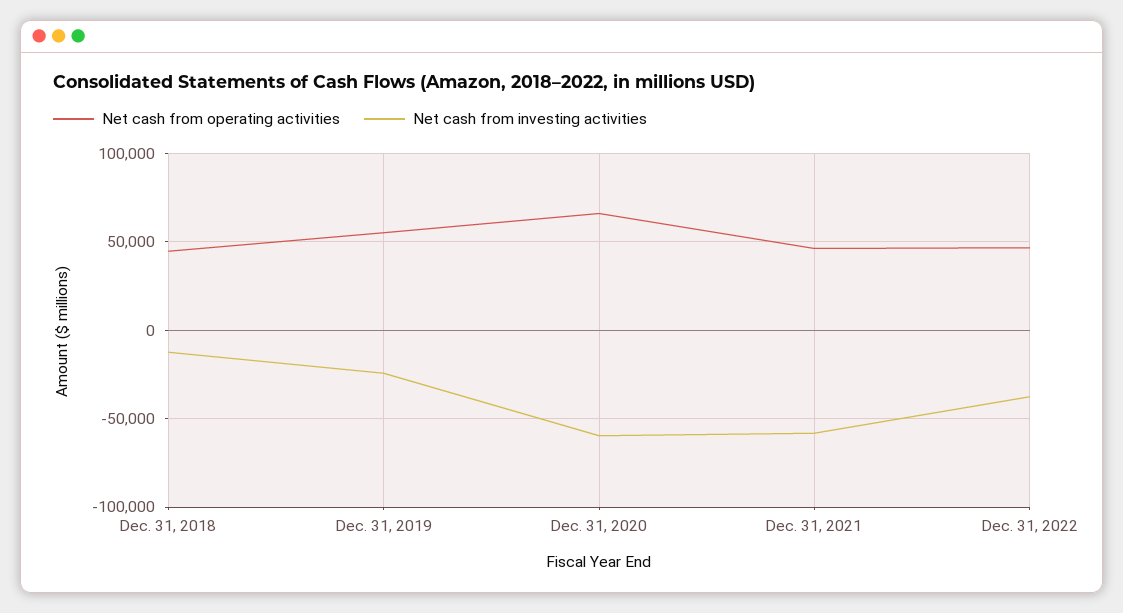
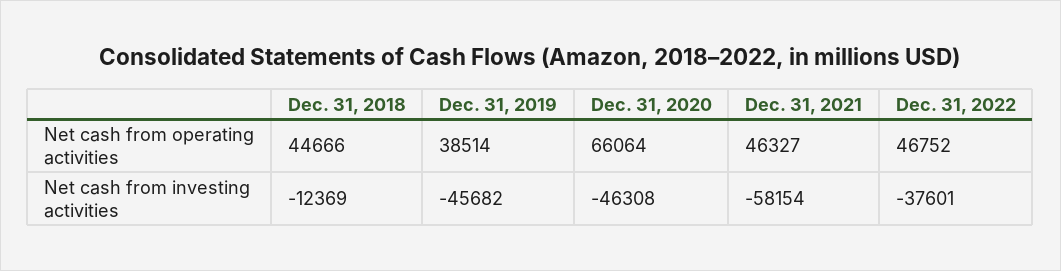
Net cash from operating activities, Dec. 31, 2019: 55000 -> 38514
Net cash from investing activities, Dec. 31, 2019: -25000 -> -45682
Net cash from investing activities, Dec. 31, 2020: -60000 -> -46308

